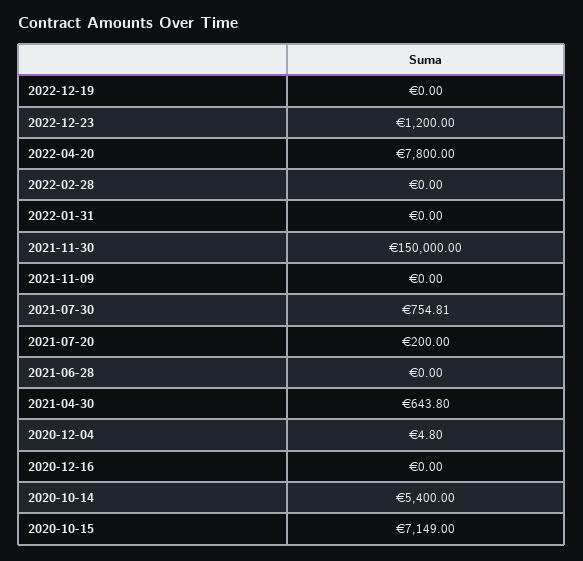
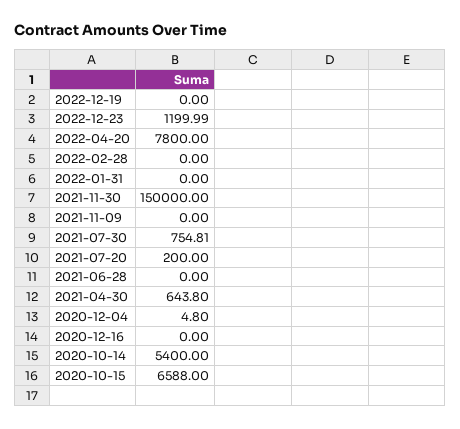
2022-12-23: 1200 -> 1199.99
2020-10-15: 7149 -> 6588

